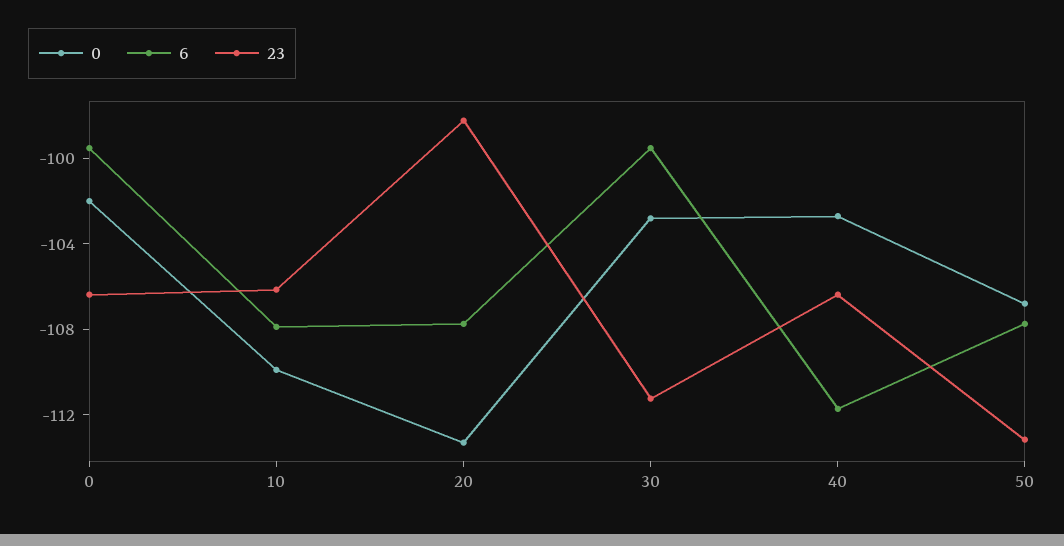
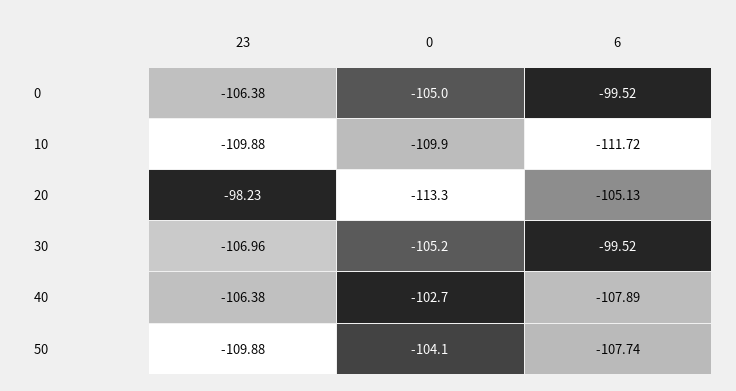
0, 0: -102 -> -105
6, 10: -108 -> -111.72
23, 10: -106 -> -109.88
6, 20: -108 -> -105.13
0, 30: -103 -> -105.2
23, 30: -111 -> -106.96
6, 40: -112 -> -107.89
0, 50: -107 -> -104.1
23, 50: -113 -> -109.88

